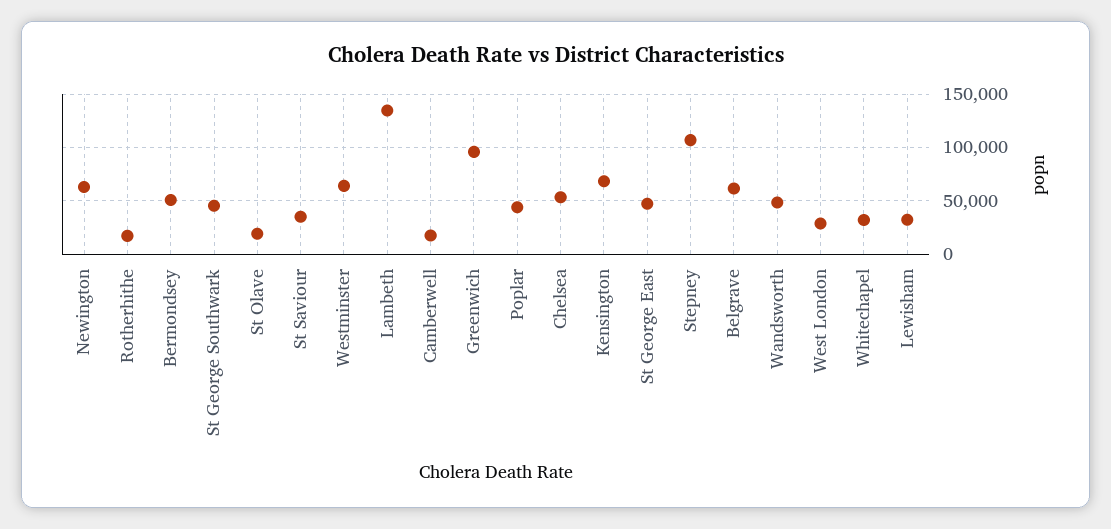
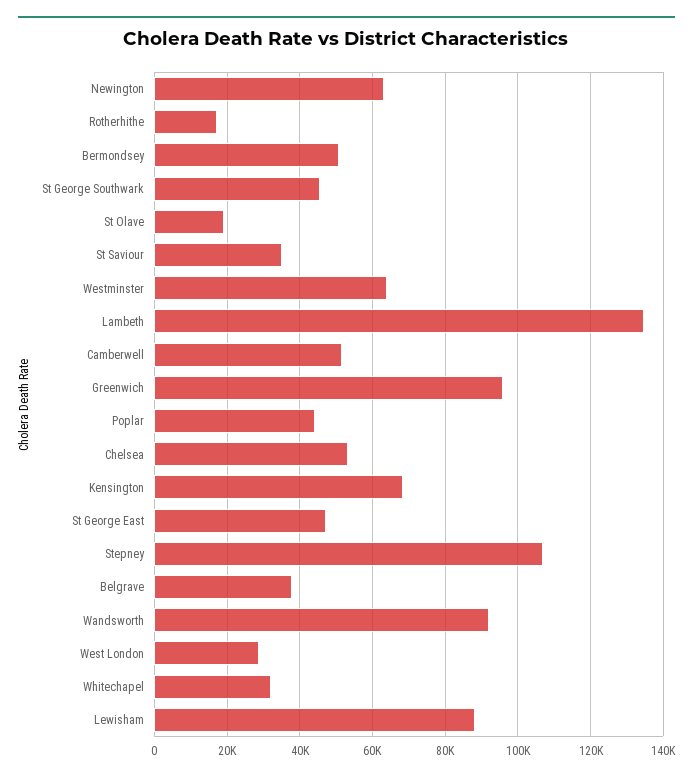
Camberwell: 20000 -> 52000
Belgrave: 60000 -> 38000
Wandsworth: 50000 -> 92000
Lewisham: 30000 -> 88000

